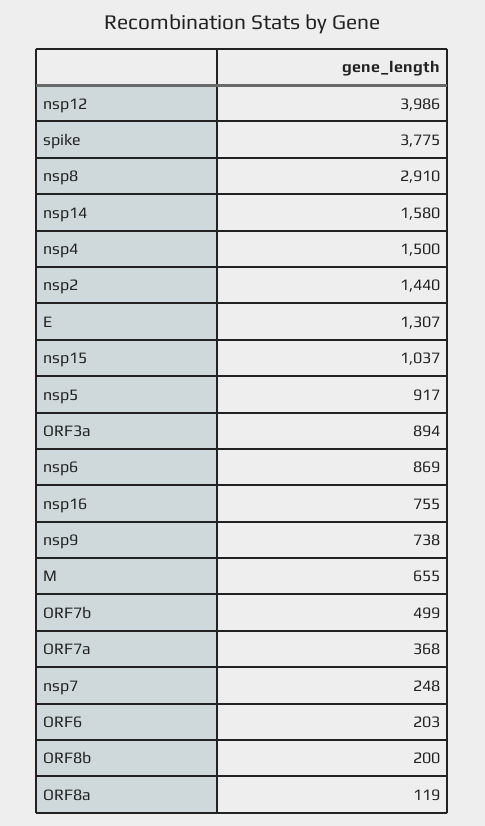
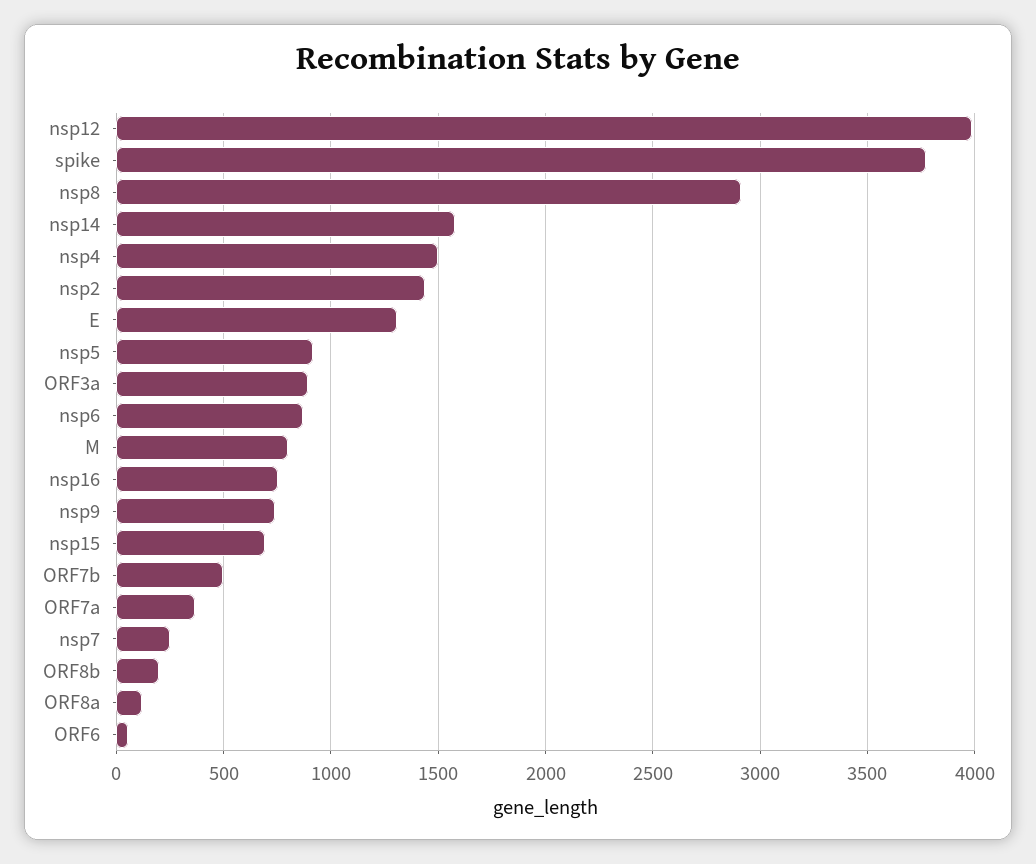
nsp15: 1037 -> 700
M: 655 -> 800
ORF6: 203 -> 50

